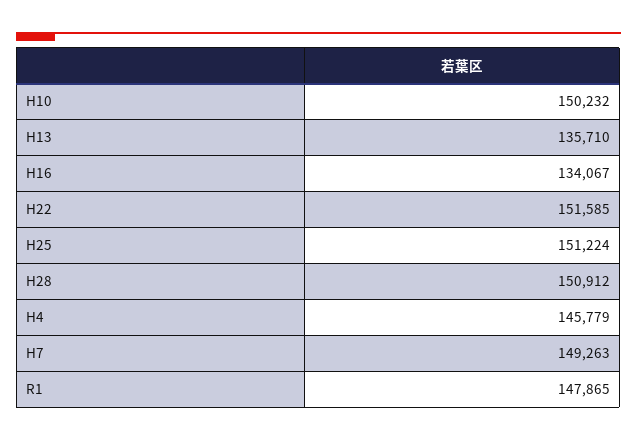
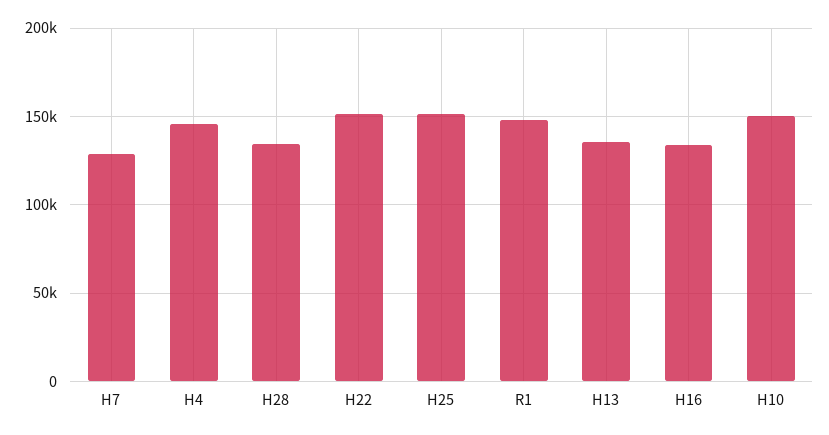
H28: 150912 -> 135000
H7: 149263 -> 130000

